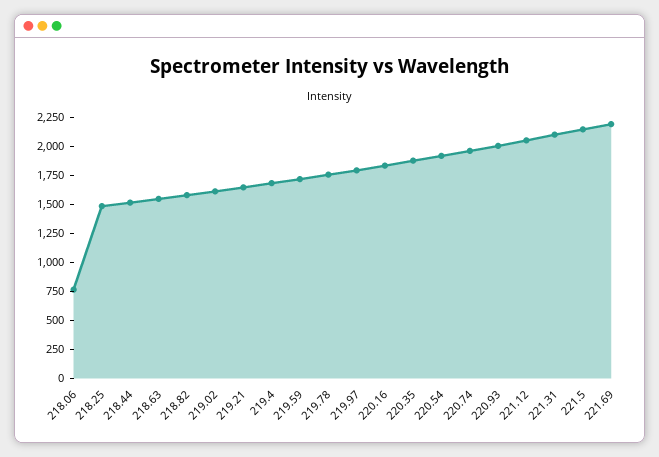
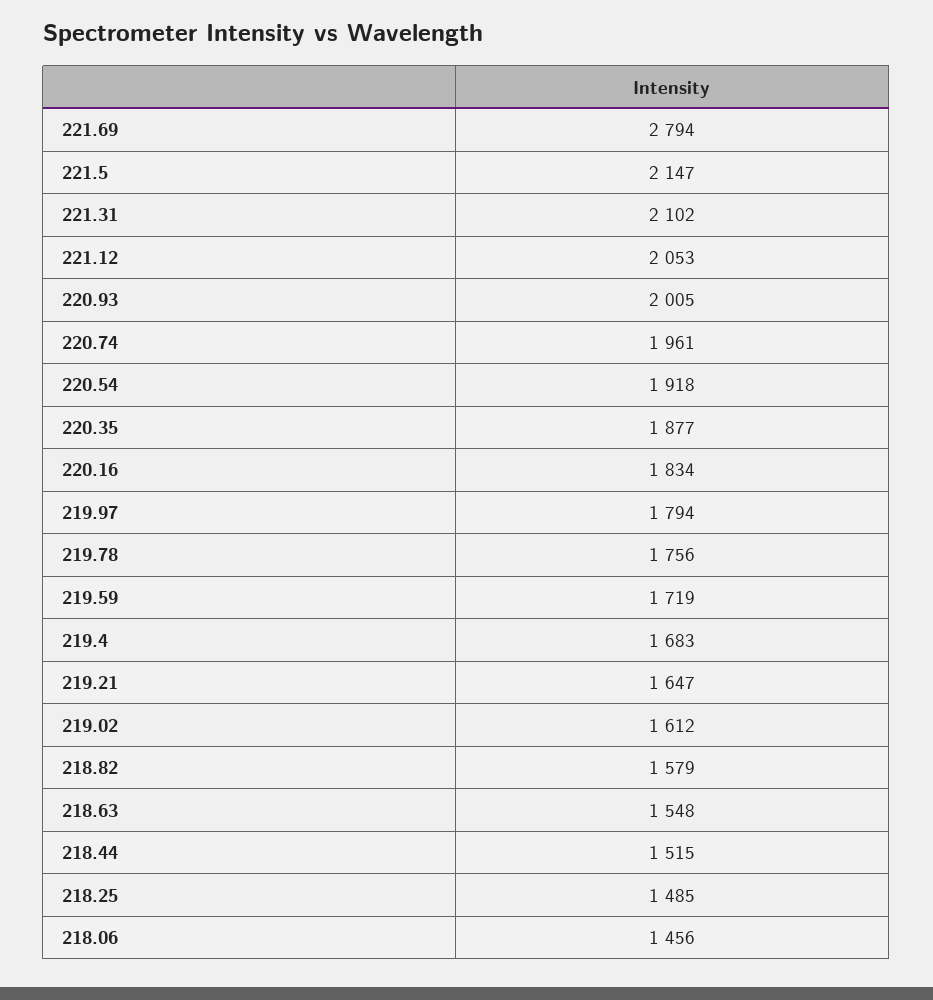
218.06: 750 -> 1456
221.69: 2250 -> 2794

